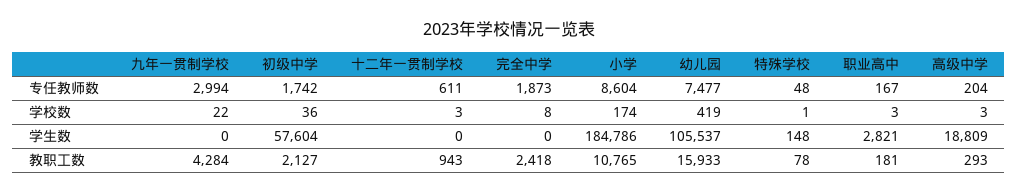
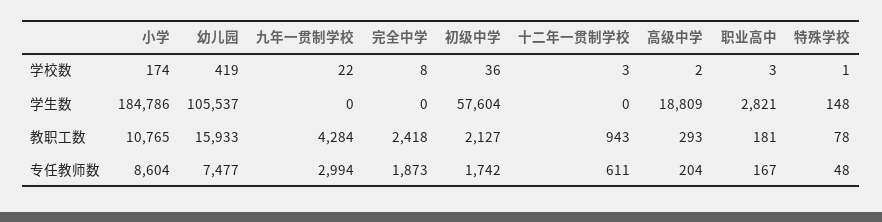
高级中学, 学校数: 3 -> 2

